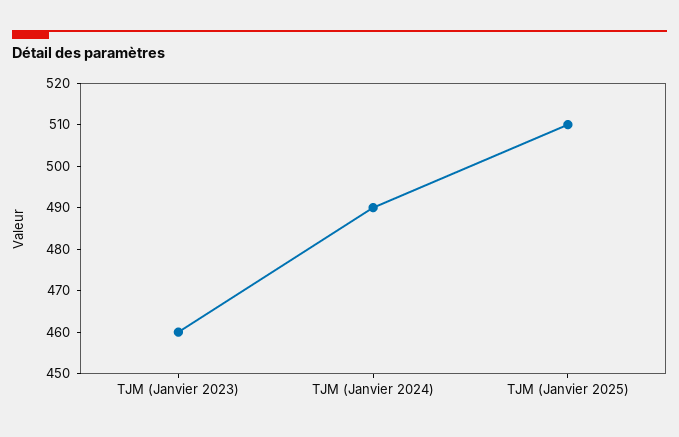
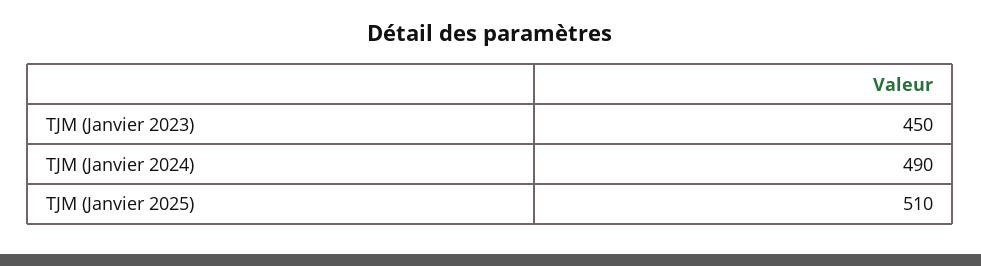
TJM (Janvier 2023): 460 -> 450

